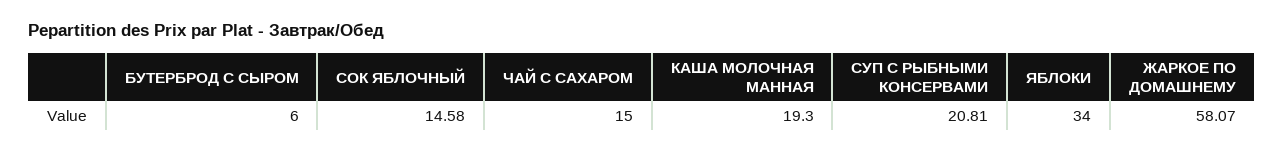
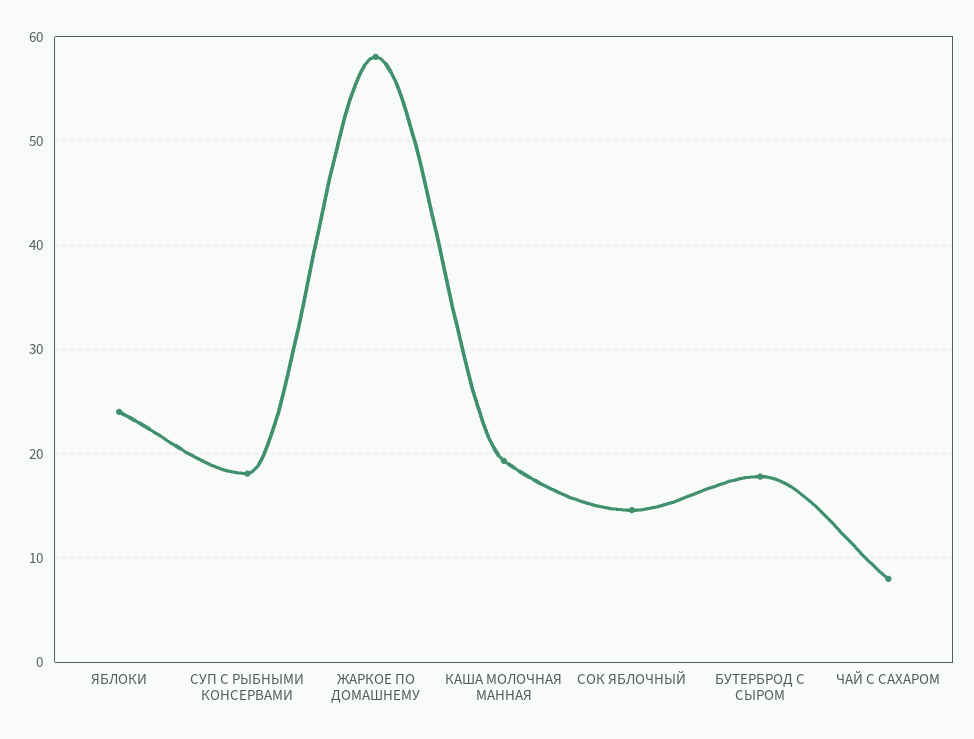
БУТЕРБРОД С СЫРОМ: 6 -> 18
ЧАЙ С САХАРОМ: 15 -> 8
СУП С РЫБНЫМИ КОНСЕРВАМИ: 20.81 -> 18
ЯБЛОКИ: 34 -> 24

